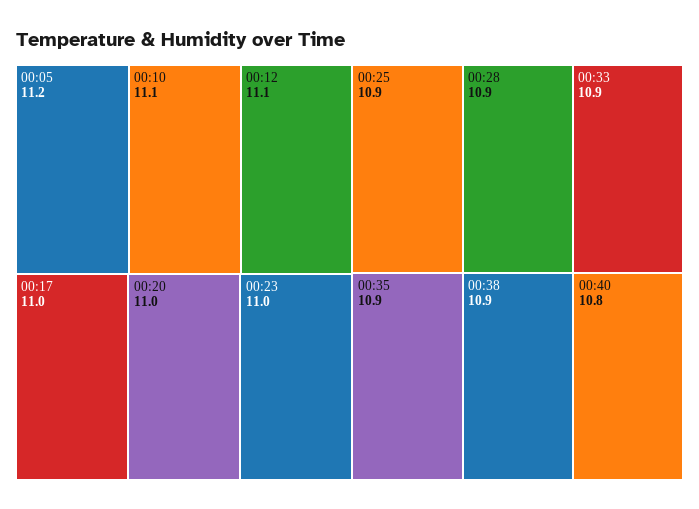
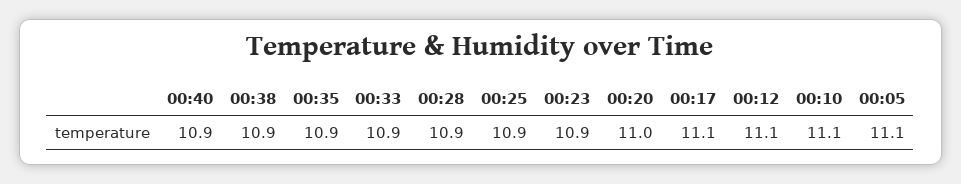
00:05: 11.2 -> 11.1
00:17: 11 -> 11.1
00:23: 11 -> 10.9
00:40: 10.8 -> 10.9

